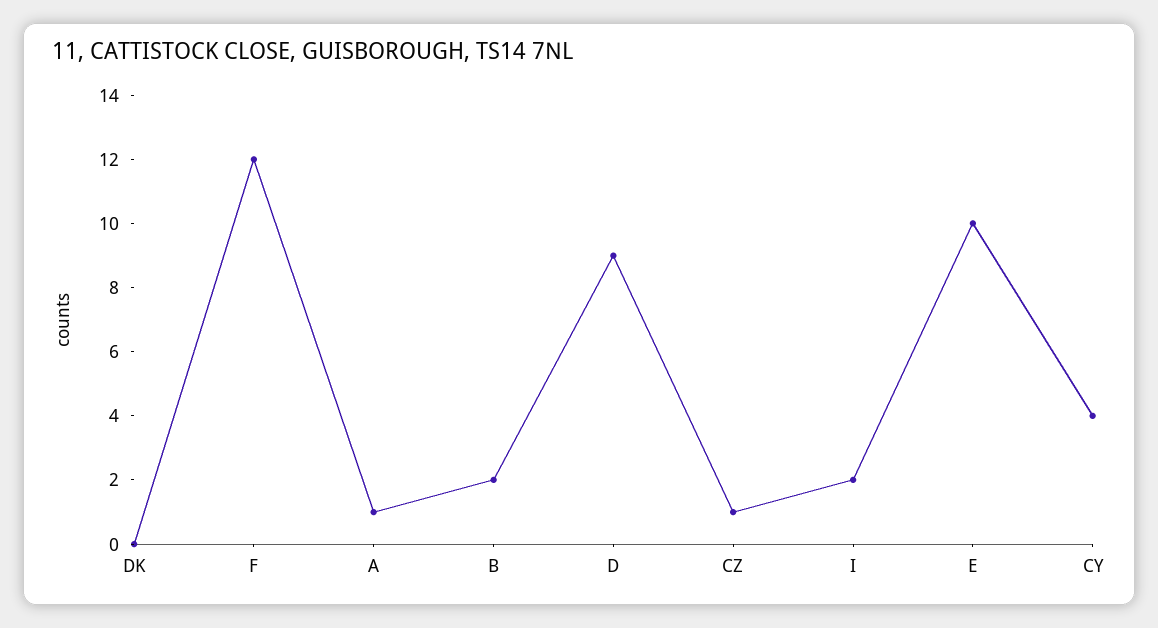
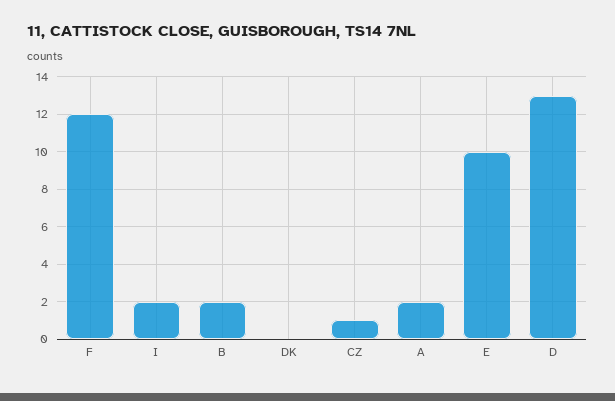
A: 1 -> 2
D: 9 -> 13
CY: 4 -> none

